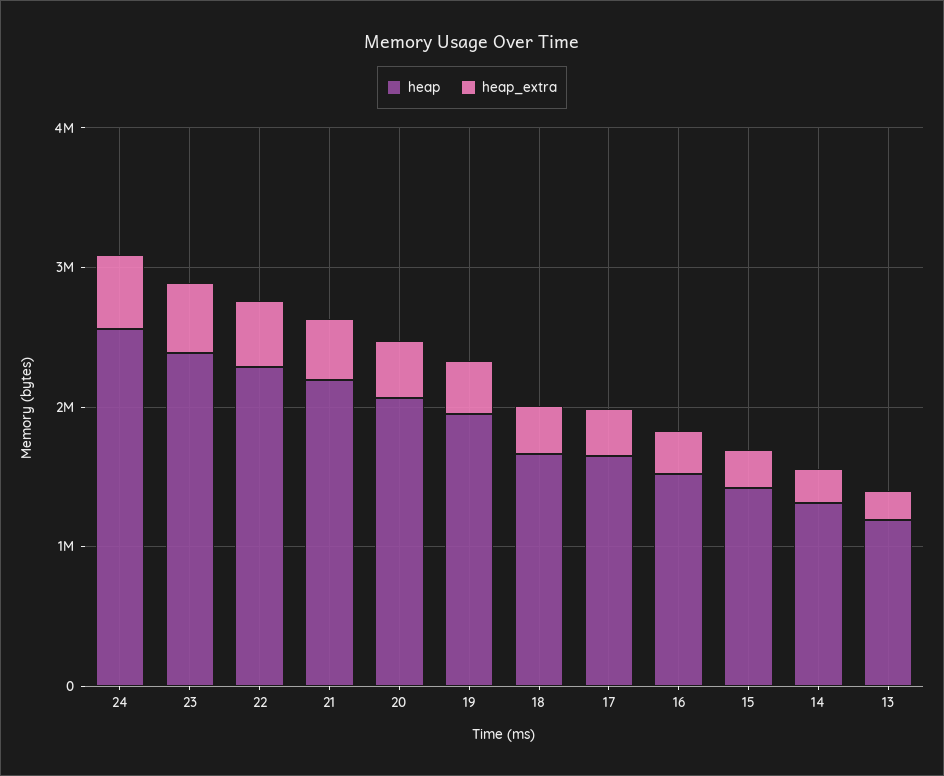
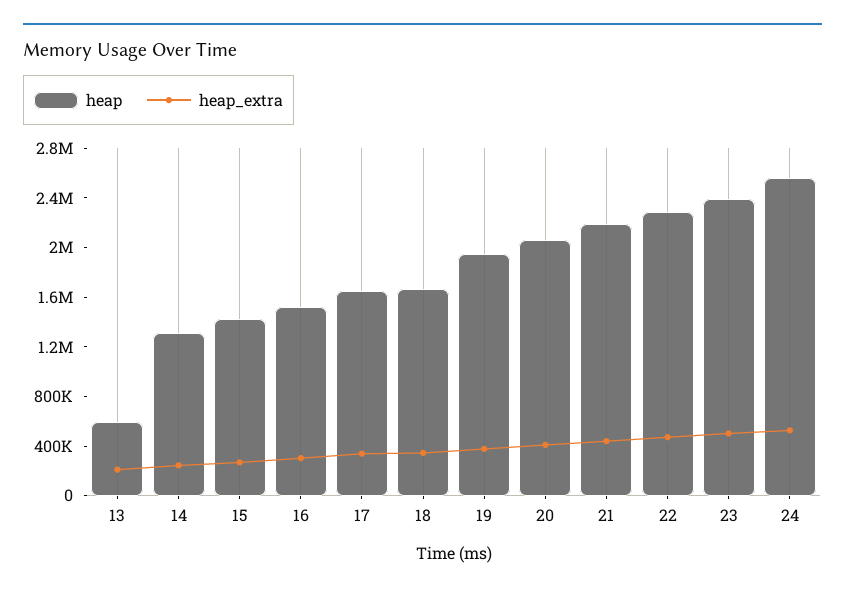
heap, 13: 1200000 -> 600000

